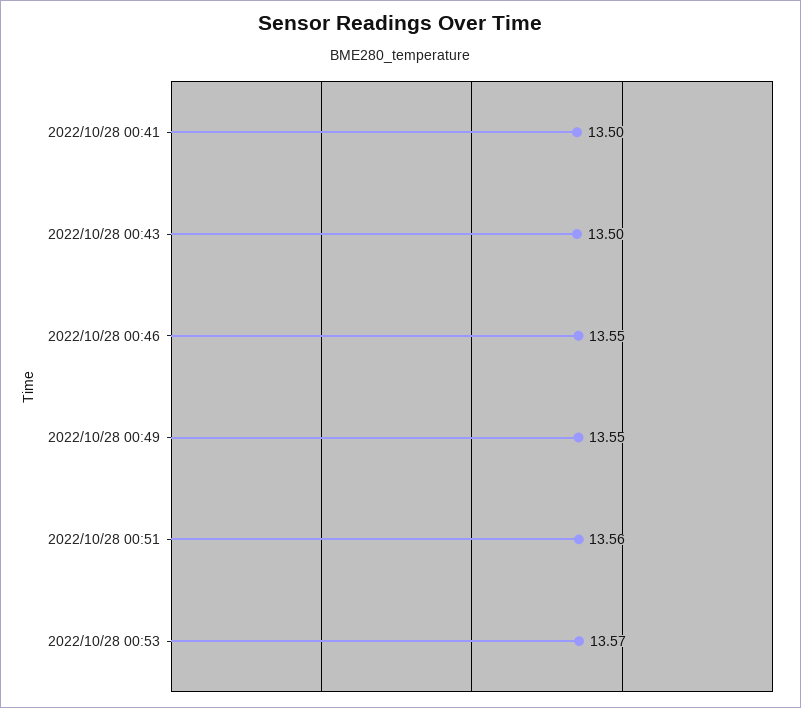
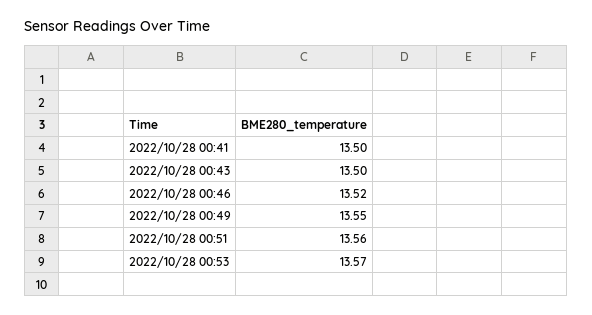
2022/10/28 00:46: 13.55 -> 13.52

